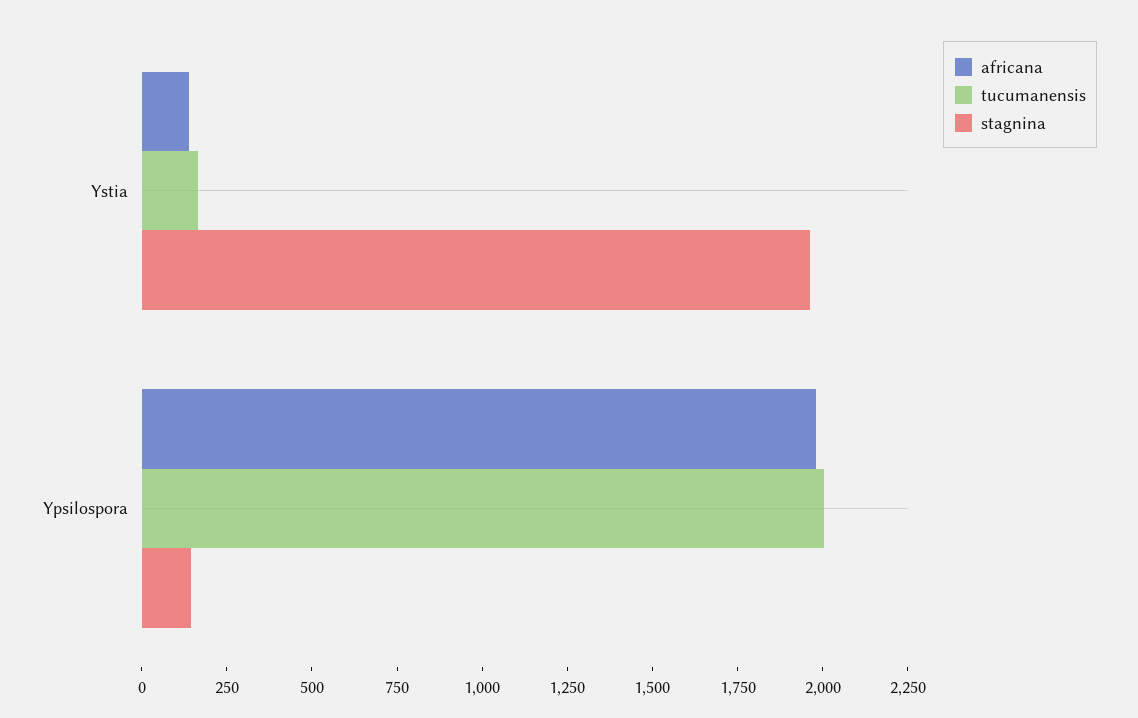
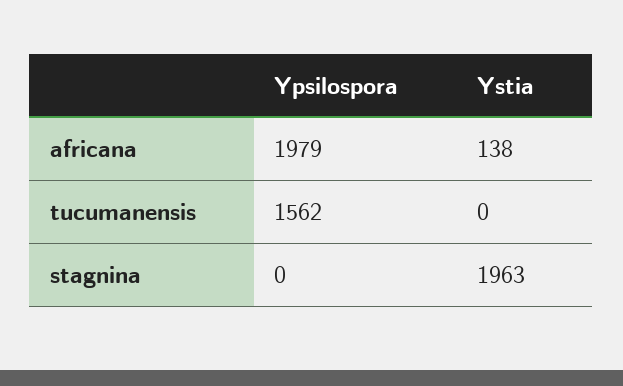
tucumanensis, Ystia: 150 -> 0
tucumanensis, Ypsilospora: 2000 -> 1562
stagnina, Ypsilospora: 150 -> 0

